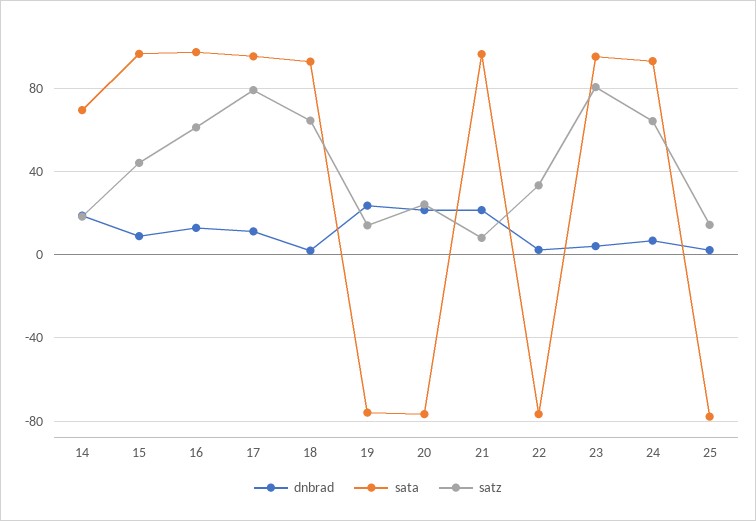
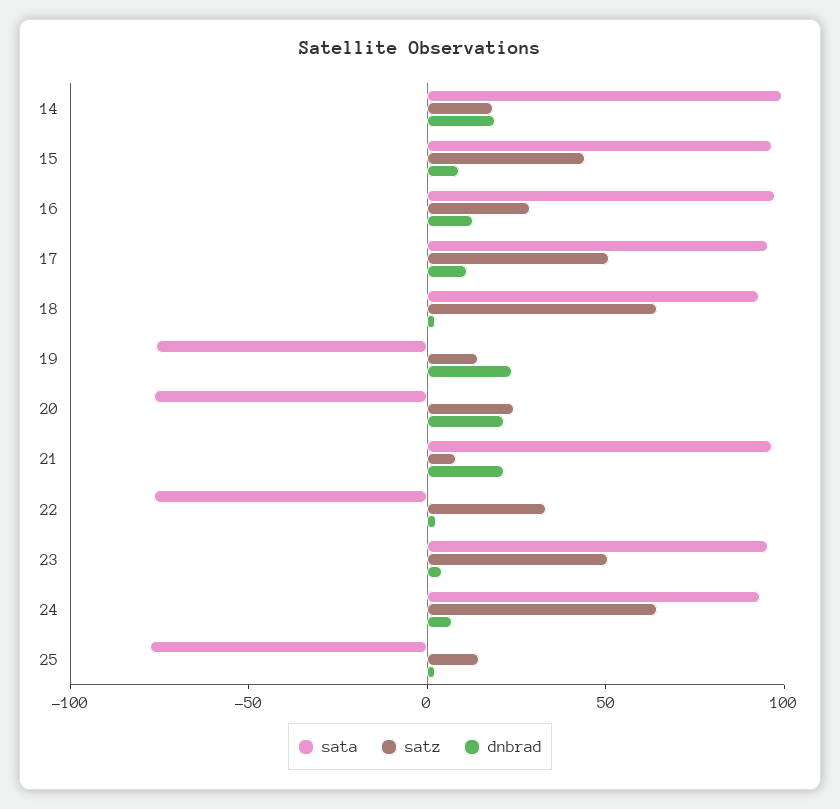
sata, 14: 70 -> 100
satz, 16: 60 -> 30
satz, 17: 80 -> 50
satz, 23: 80 -> 50

